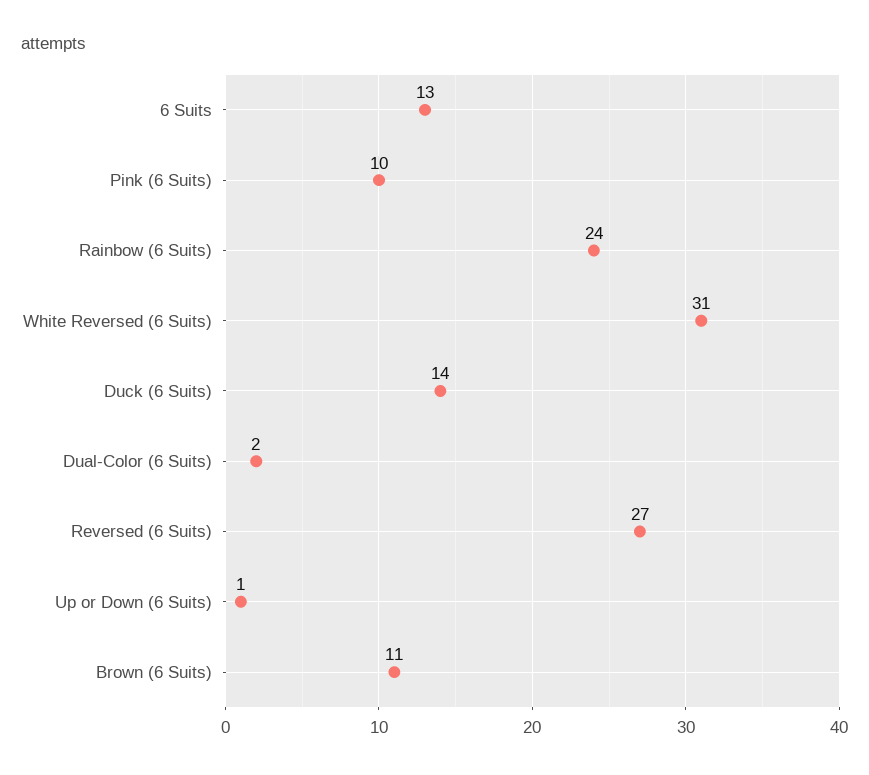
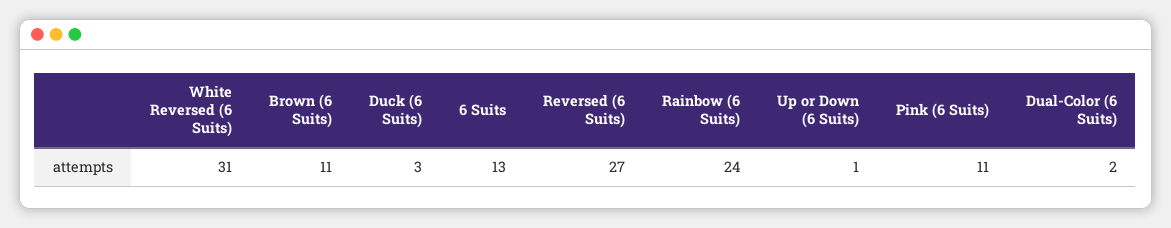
Pink (6 Suits): 10 -> 11
Duck (6 Suits): 14 -> 3

